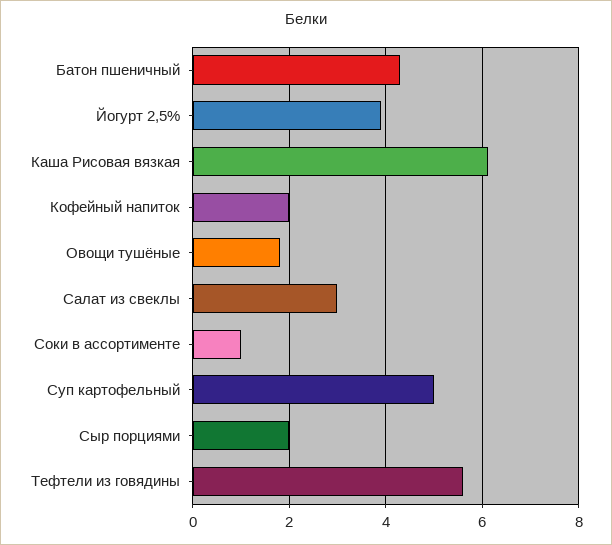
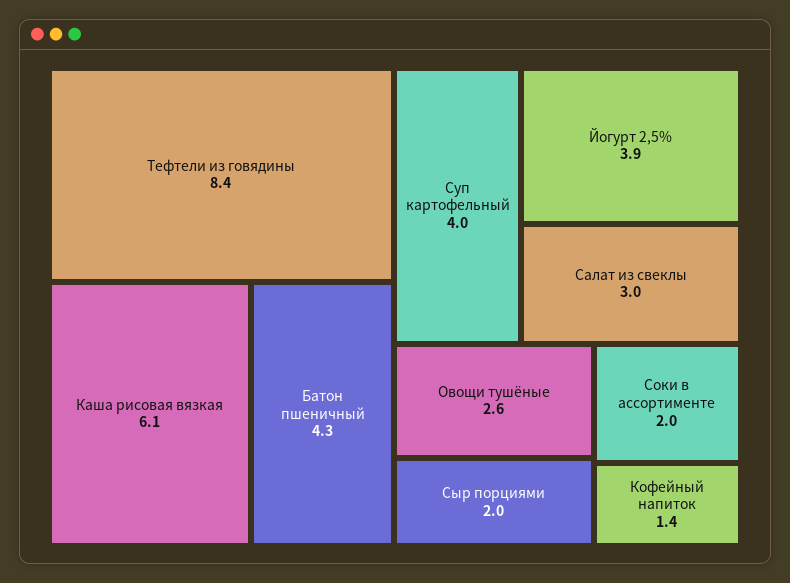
Кофейный напиток: 2 -> 1.4
Овощи тушёные: 1.8 -> 2.6
Соки в ассортименте: 1 -> 2
Суп картофельный: 5 -> 4
Тефтели из говядины: 5.6 -> 8.4

